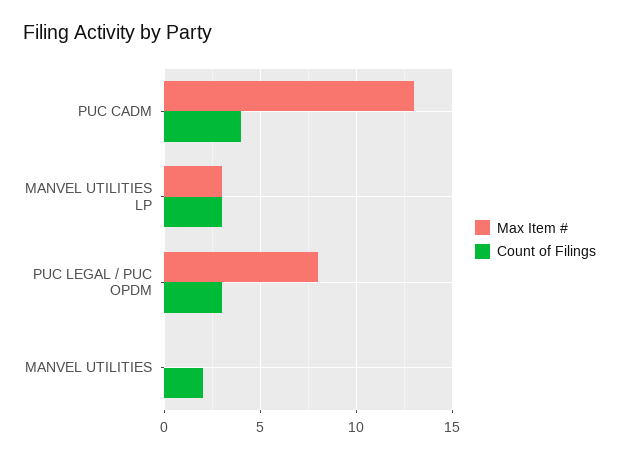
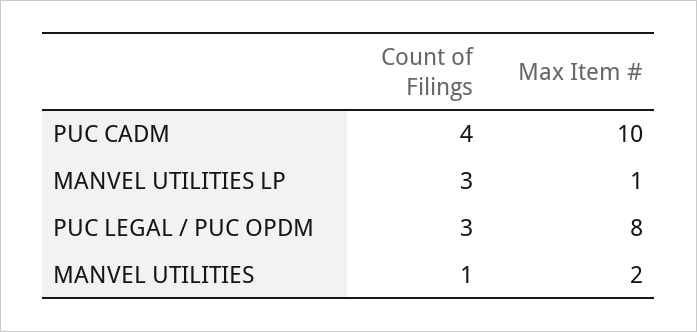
Max Item #, PUC CADM: 13 -> 10
Max Item #, MANVEL UTILITIES LP: 3 -> 1
Max Item #, MANVEL UTILITIES: 0 -> 2
Count of Filings, MANVEL UTILITIES: 2 -> 1

